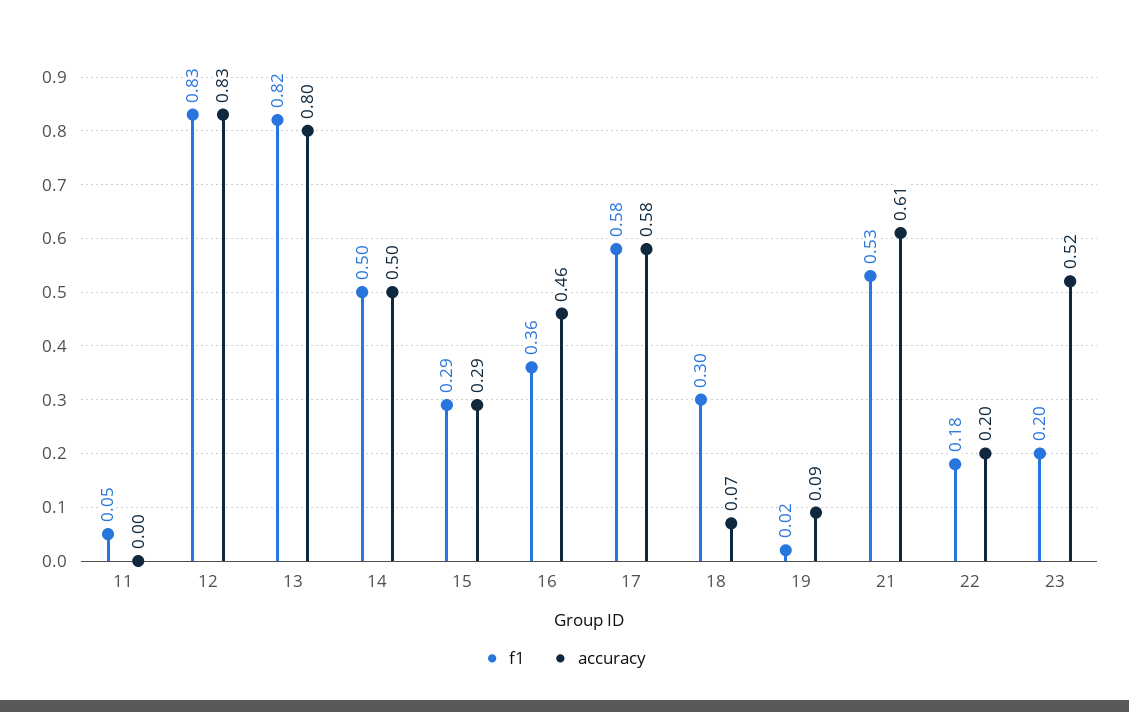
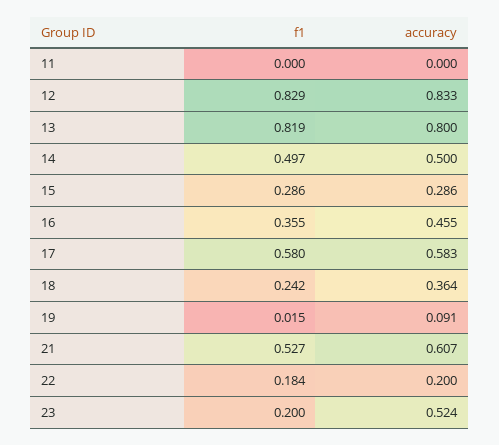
f1, 11: 0.05 -> 0
f1, 18: 0.3 -> 0.242
accuracy, 18: 0.07 -> 0.364

